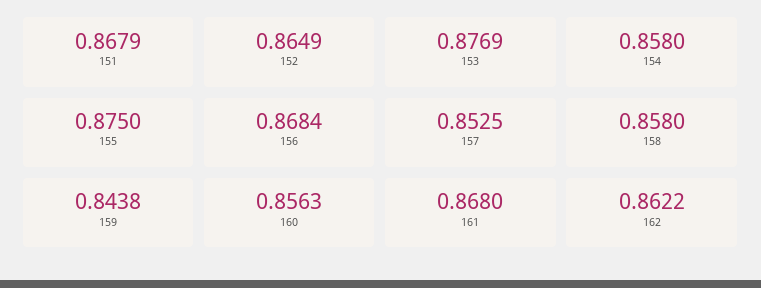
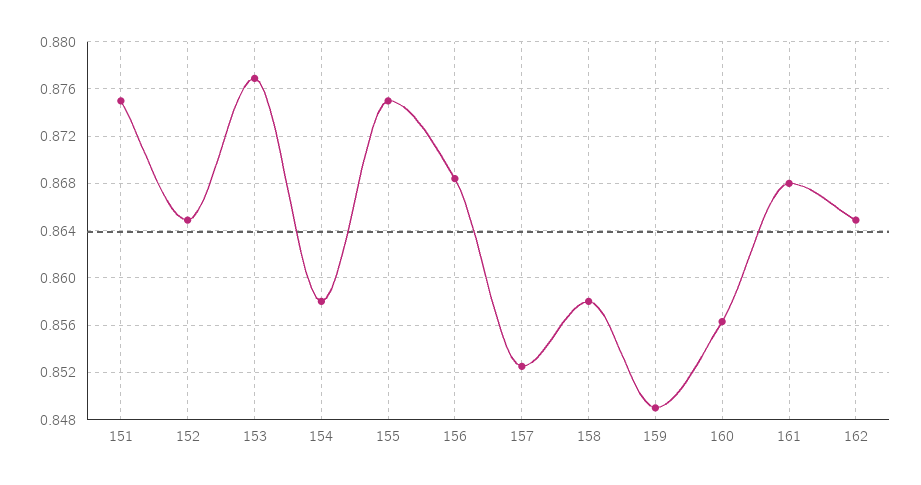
151: 0.8679 -> 0.875
159: 0.8438 -> 0.849
162: 0.8622 -> 0.865

